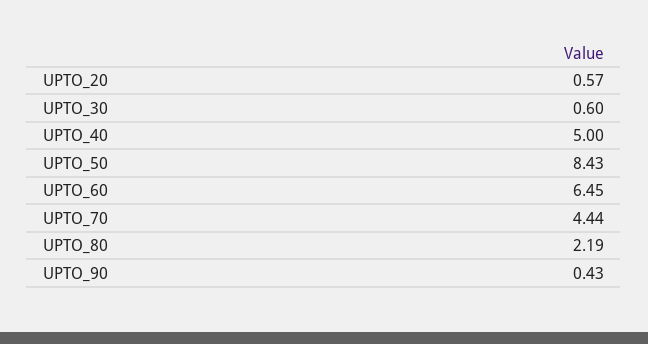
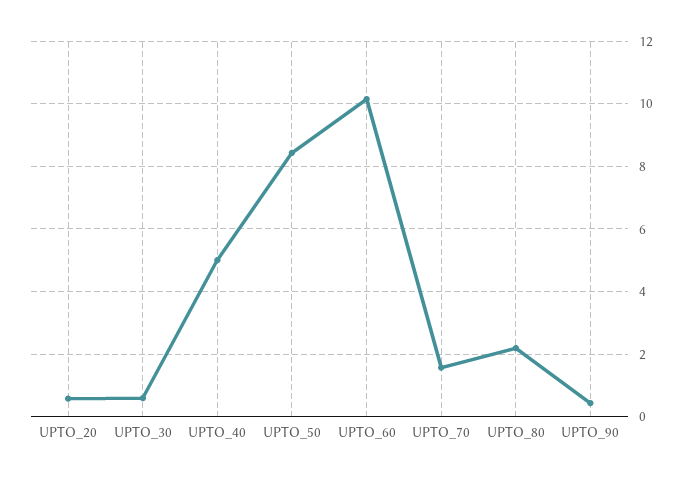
UPTO_60: 6.45 -> 10.2
UPTO_70: 4.44 -> 1.6

